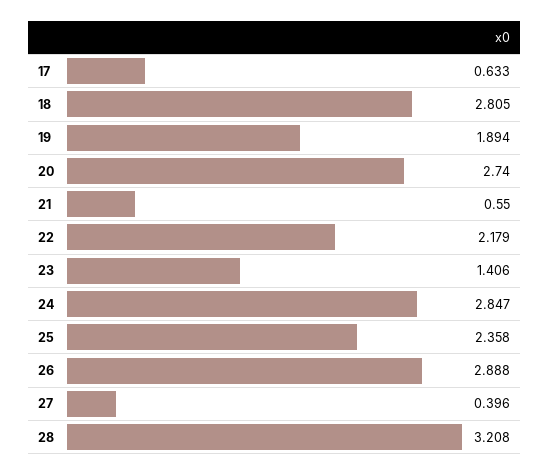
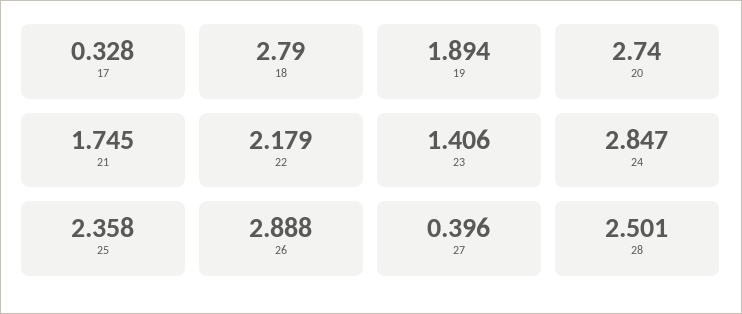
17: 0.633 -> 0.328
18: 2.805 -> 2.79
21: 0.55 -> 1.745
28: 3.208 -> 2.501

